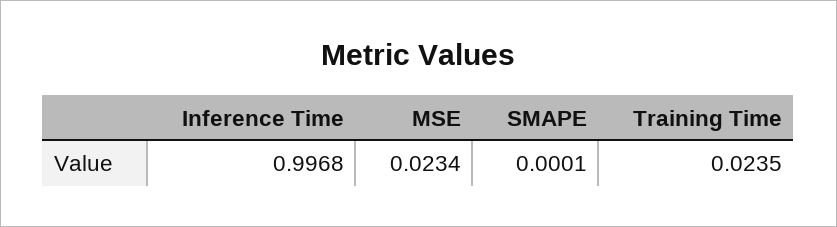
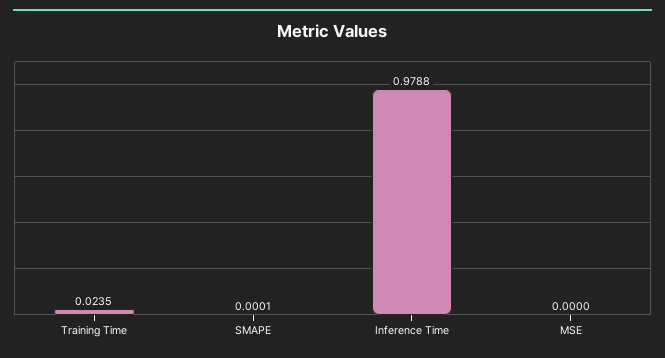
Inference Time: 0.9968 -> 0.9788
MSE: 0.0234 -> 0

